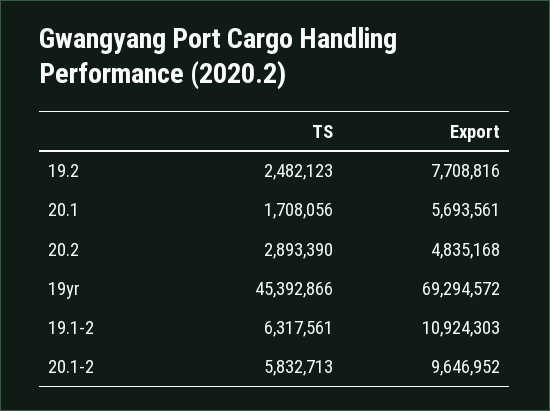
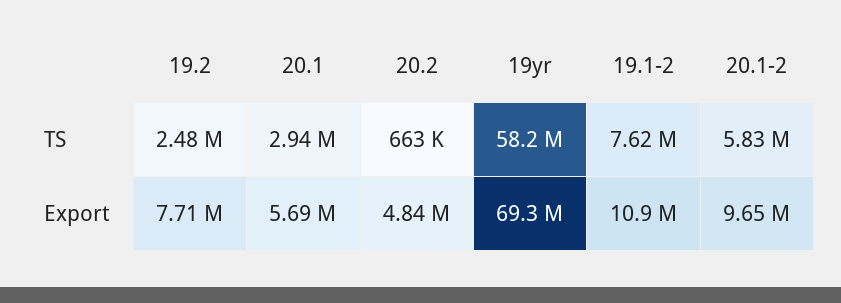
TS, 20.1: 1708056 -> 2940000
TS, 20.2: 2893390 -> 663000
TS, 19yr: 45392866 -> 58200000
TS, 19.1-2: 6317561 -> 7620000

